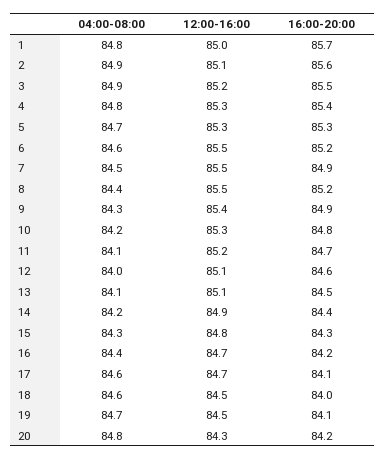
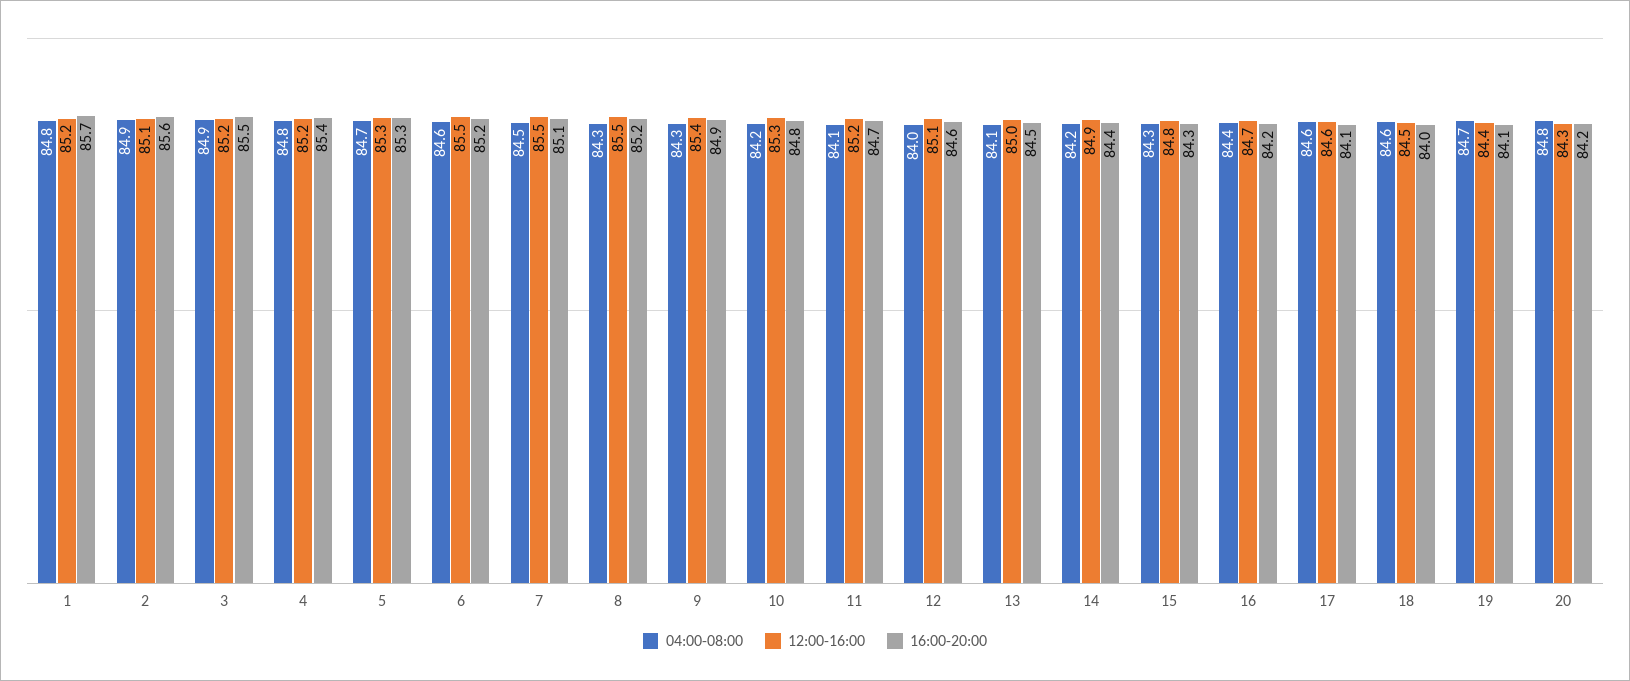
12:00-16:00, 1: 85 -> 85.2
12:00-16:00, 4: 85.3 -> 85.2
16:00-20:00, 7: 84.9 -> 85.1
04:00-08:00, 8: 84.4 -> 84.3
12:00-16:00, 13: 85.1 -> 85
12:00-16:00, 17: 84.7 -> 84.6
12:00-16:00, 19: 84.5 -> 84.4

